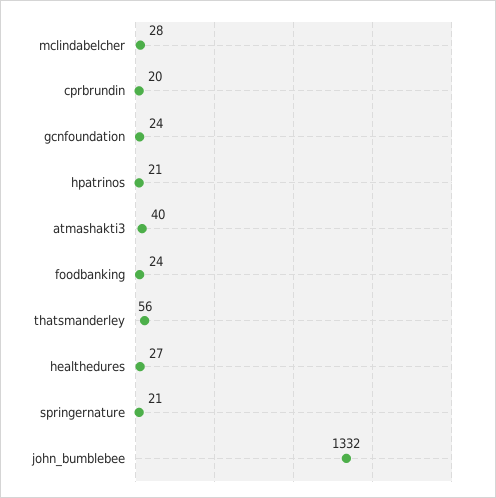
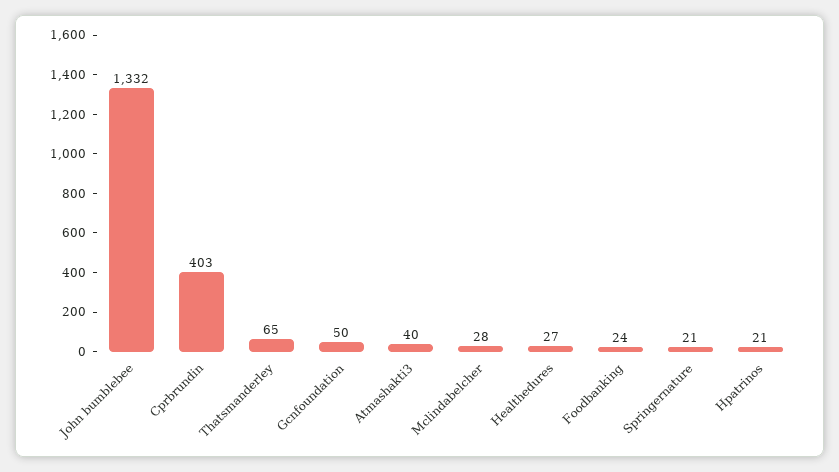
cprbrundin: 20 -> 403
gcnfoundation: 24 -> 50
thatsmanderley: 56 -> 65

